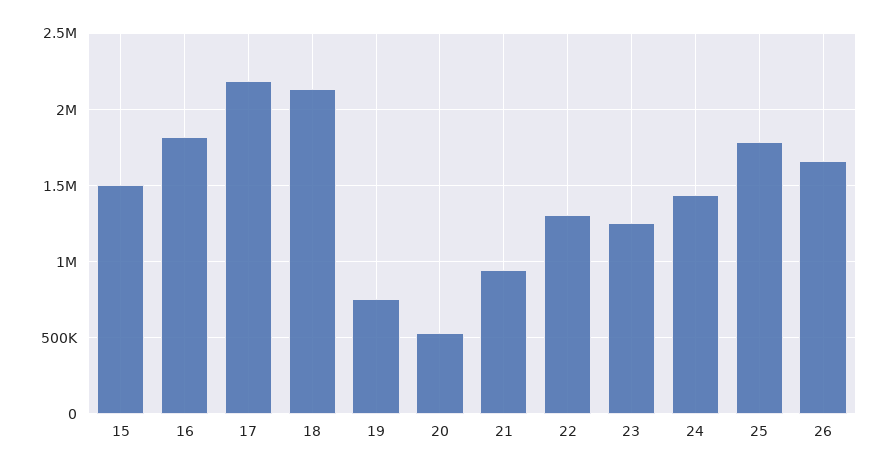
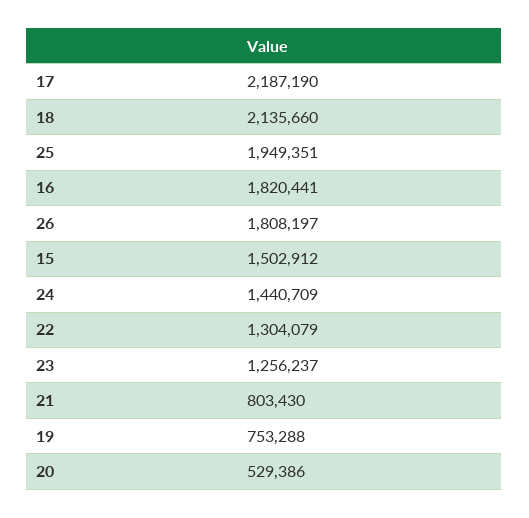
21: 950000 -> 803430
25: 1800000 -> 1949351
26: 1650000 -> 1808197

